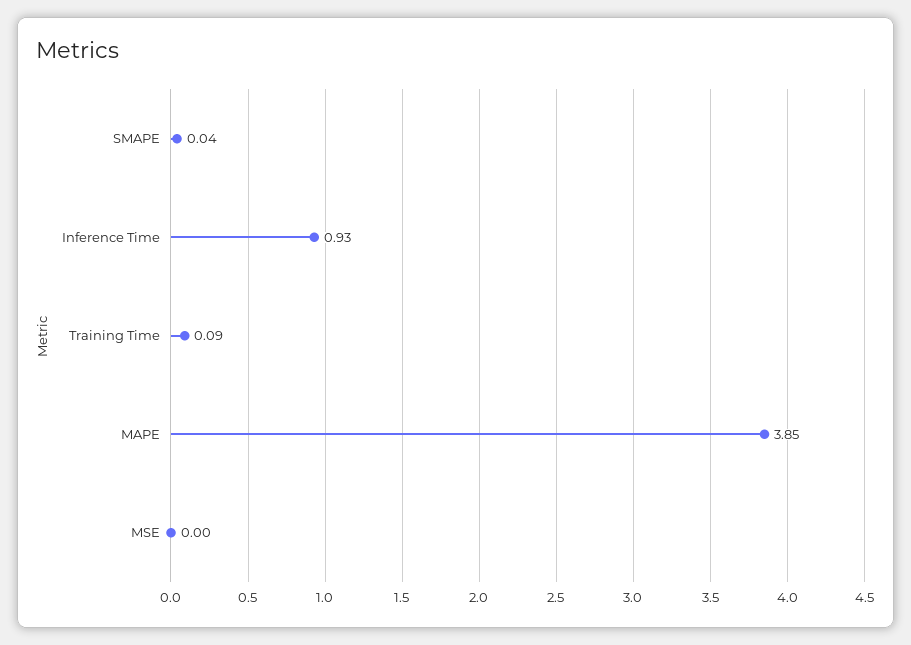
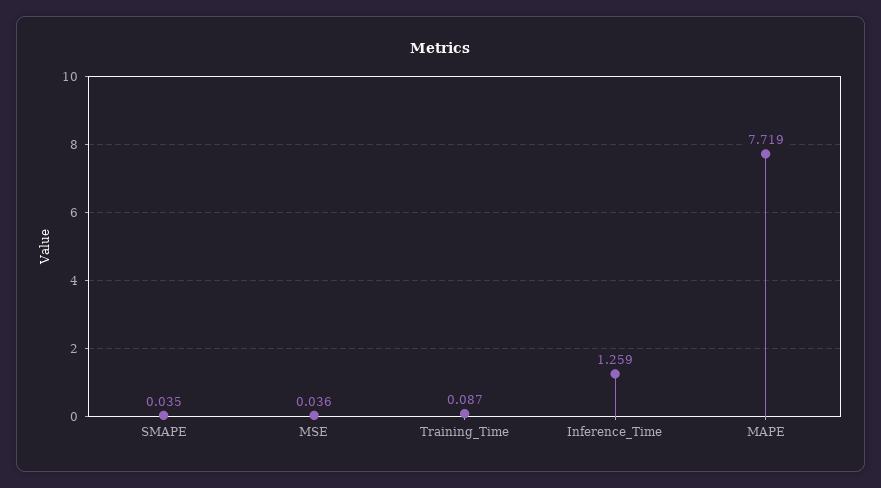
Inference Time: 0.93 -> 1.259
MAPE: 3.85 -> 7.719
MSE: 0 -> 0.036

